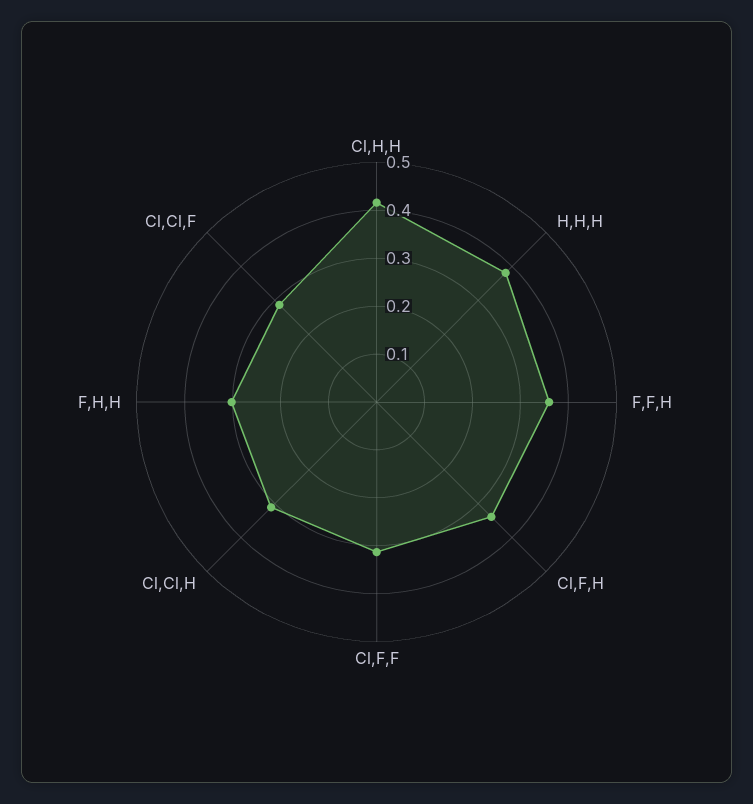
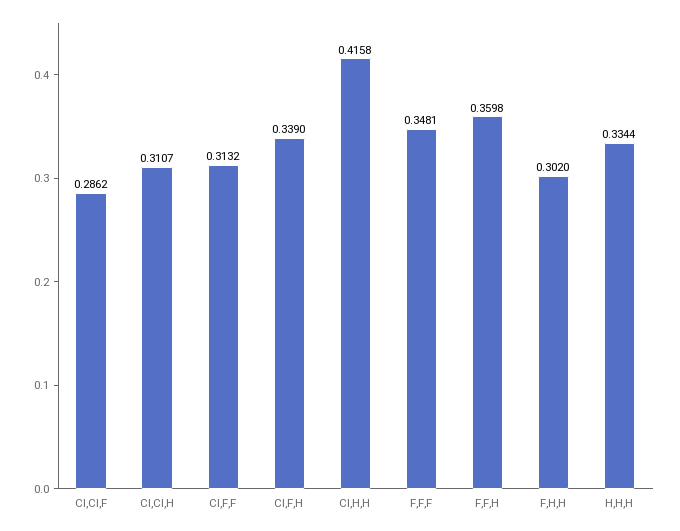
H,H,H: 0.38 -> 0.3344
F,F,F: none -> 0.3481

